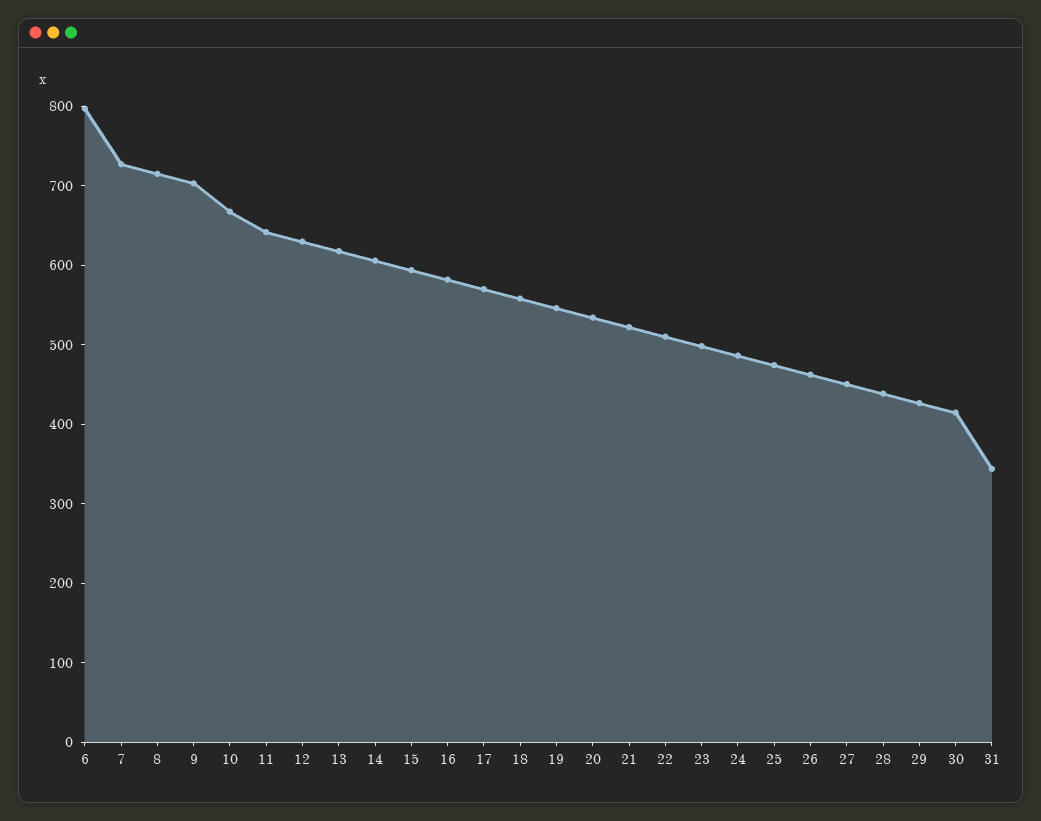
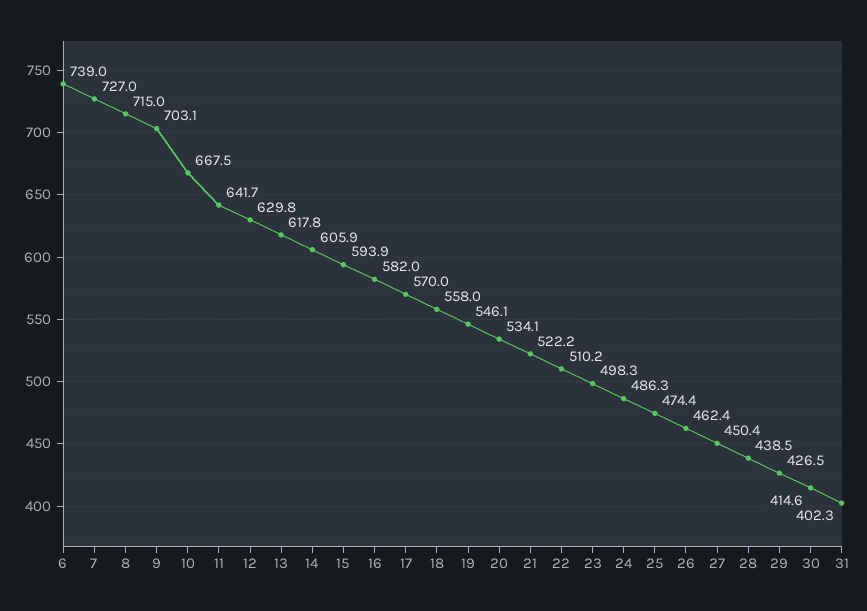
6: 800 -> 739
31: 340 -> 402.3

